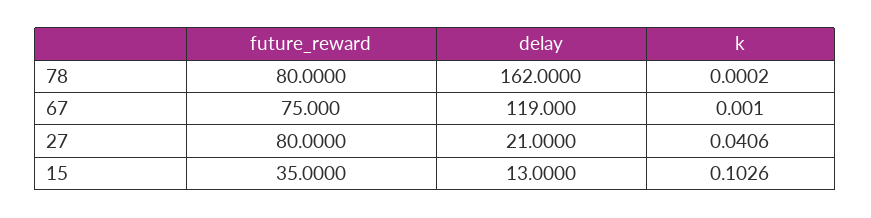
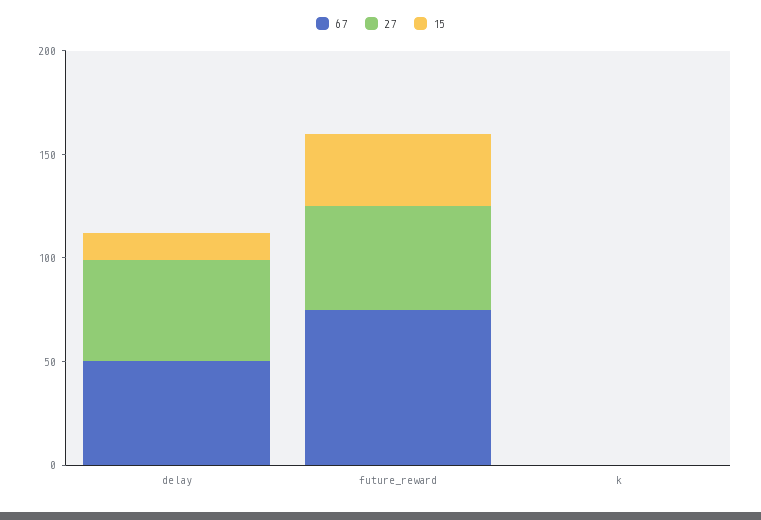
78, future_reward: 80 -> none
78, delay: 162 -> none
78, k: 0.0002 -> none
67, delay: 119 -> 50
27, future_reward: 80 -> 50
27, delay: 21 -> 50

